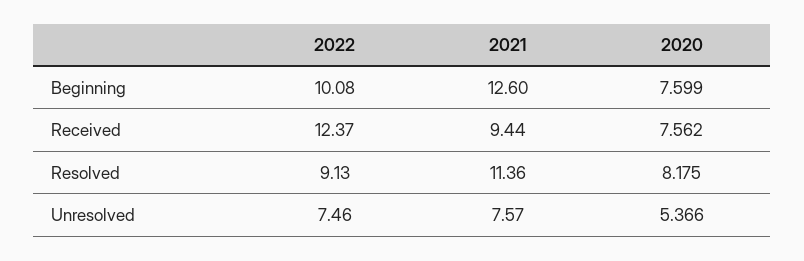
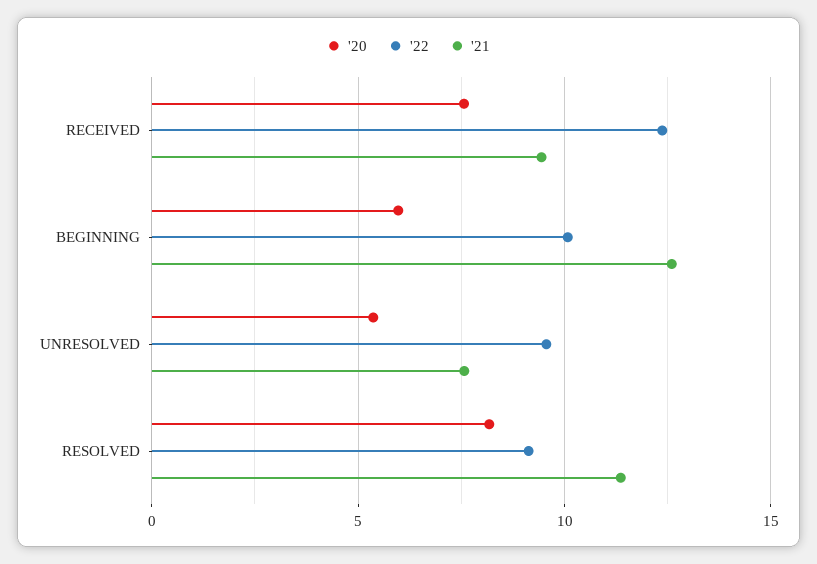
2020, Beginning: 7.599 -> 6
2022, Unresolved: 7.46 -> 9.5

